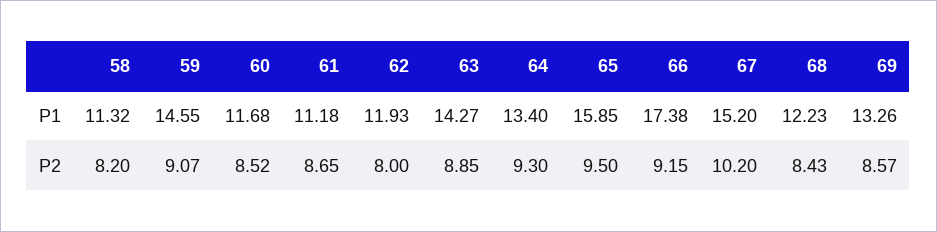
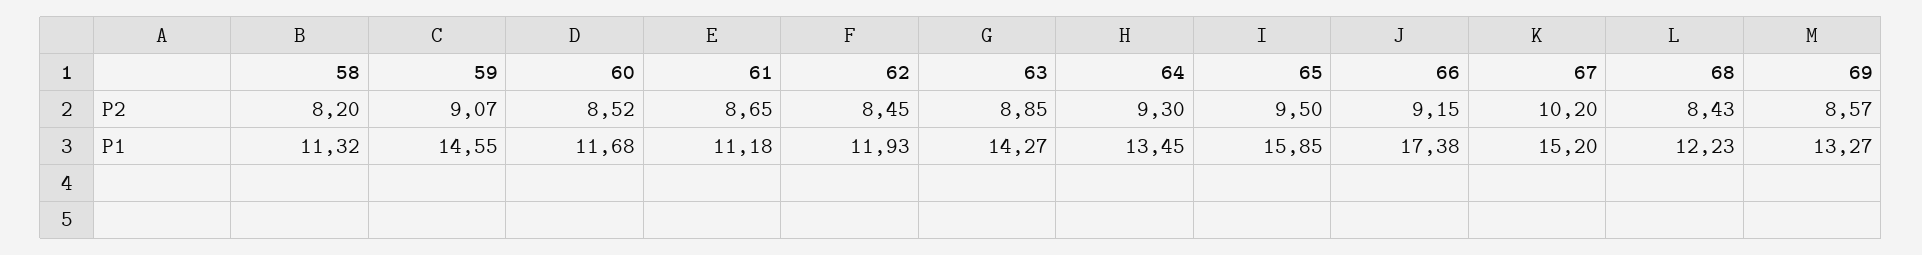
64, P1: 13.4 -> 13.45
69, P1: 13.26 -> 13.27
62, P2: 8 -> 8.45

